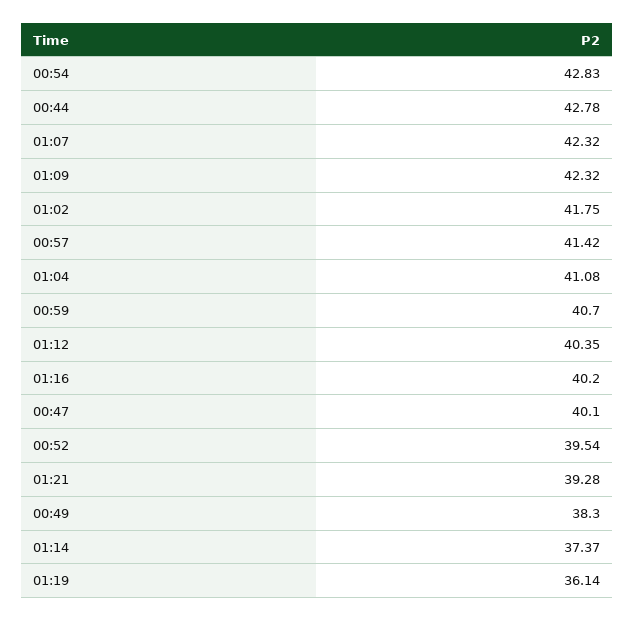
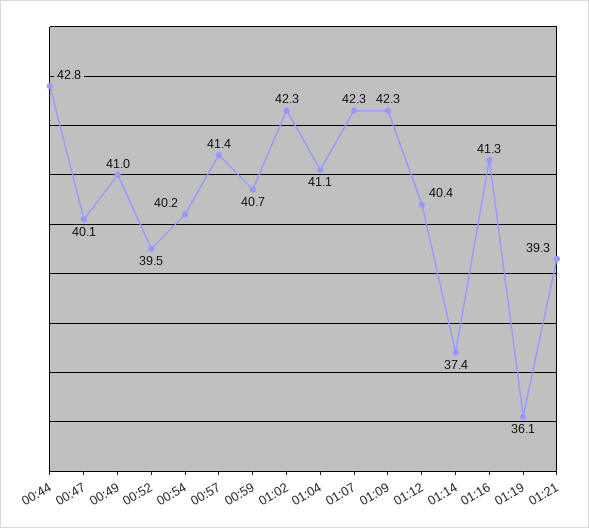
00:54: 42.83 -> 40.2
01:02: 41.75 -> 42.3
01:16: 40.2 -> 41.3
00:49: 38.3 -> 41

